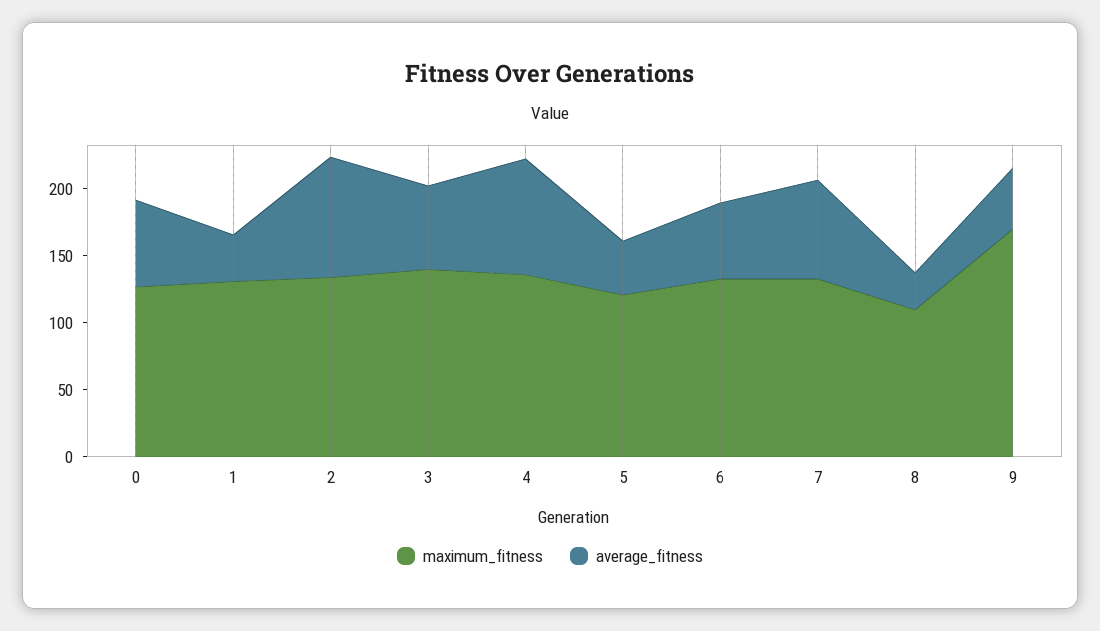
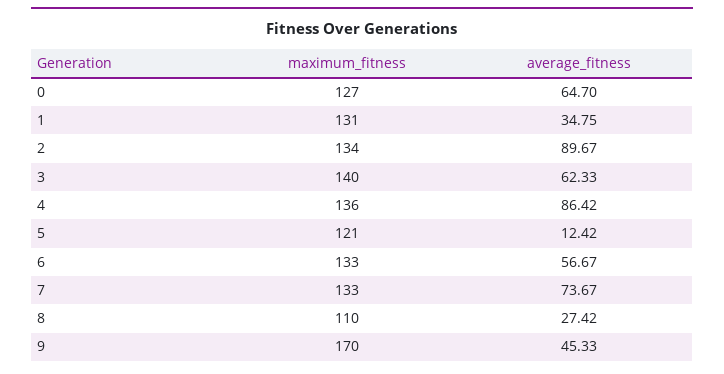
average_fitness, 5: 40 -> 12.42

